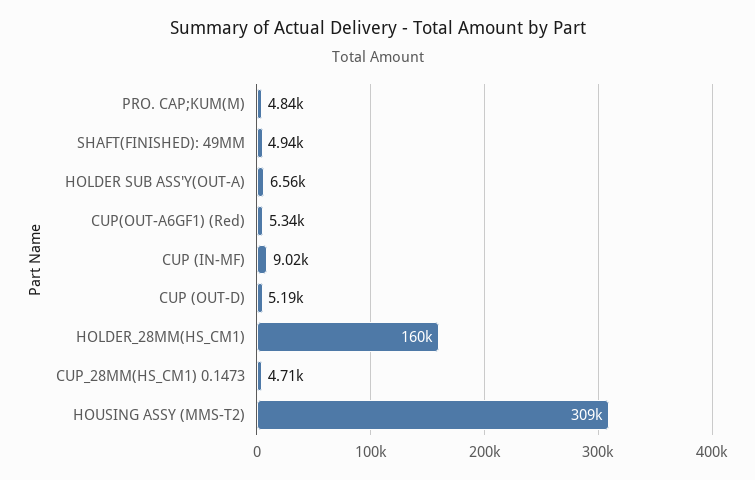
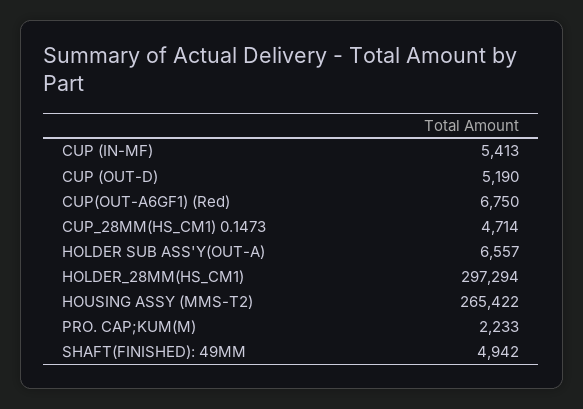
PRO. CAP;KUM(M): 4840 -> 2233
CUP(OUT-A6GF1) (Red): 5340 -> 6750
CUP (IN-MF): 9020 -> 5413
HOLDER_28MM(HS_CM1): 160000 -> 297294
HOUSING ASSY (MMS-T2): 309000 -> 265422

